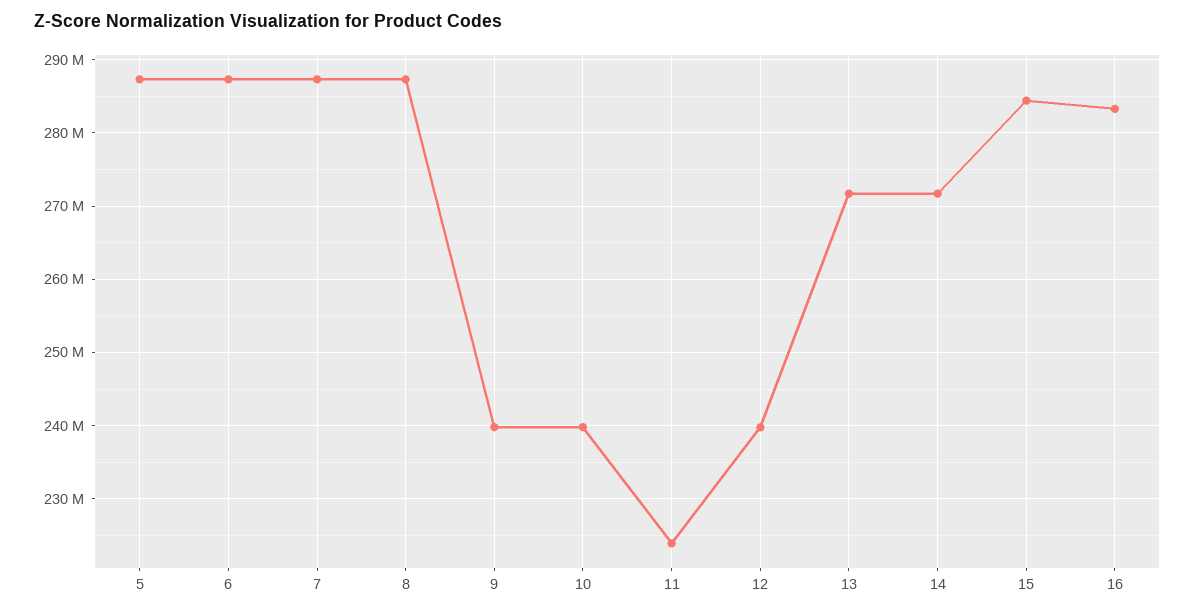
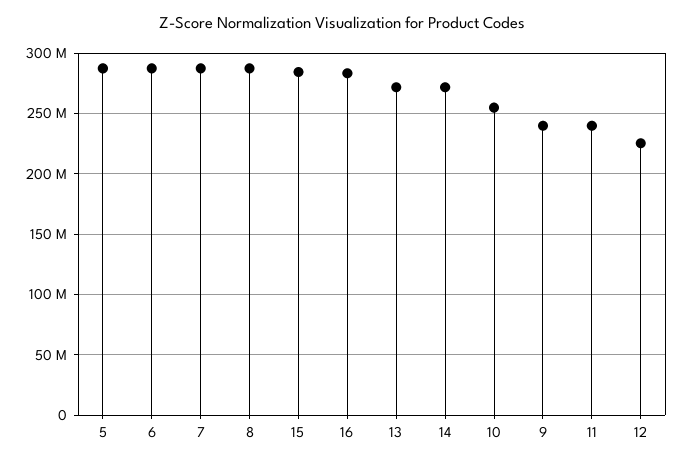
10: 240000000 -> 255000000
11: 224000000 -> 240000000
12: 240000000 -> 225000000

